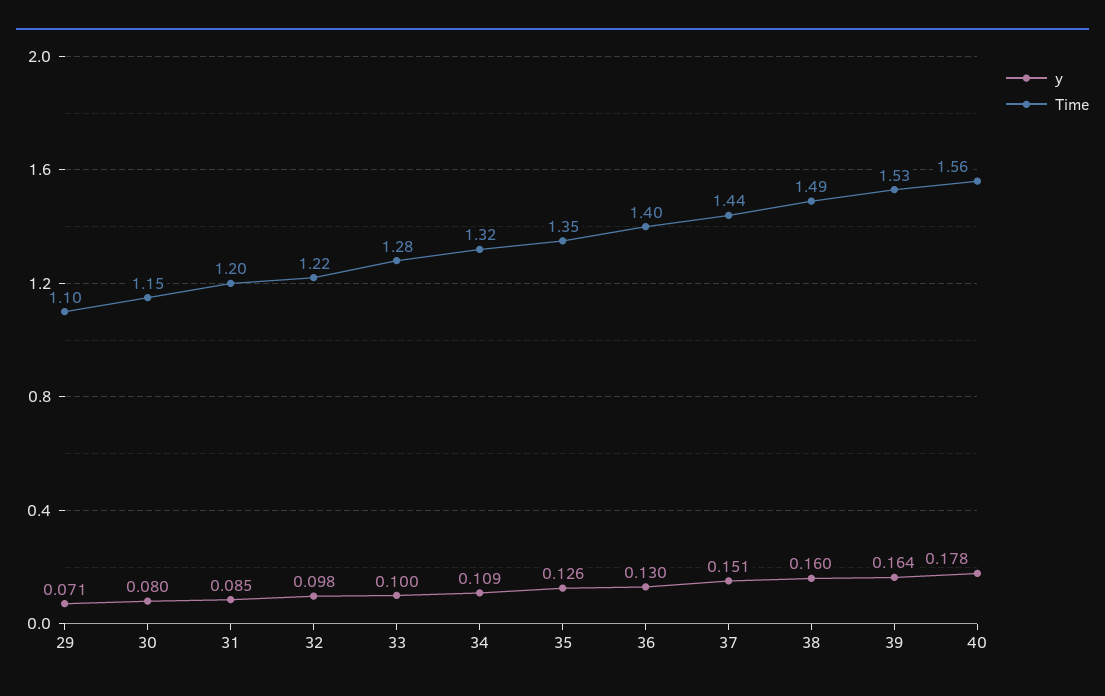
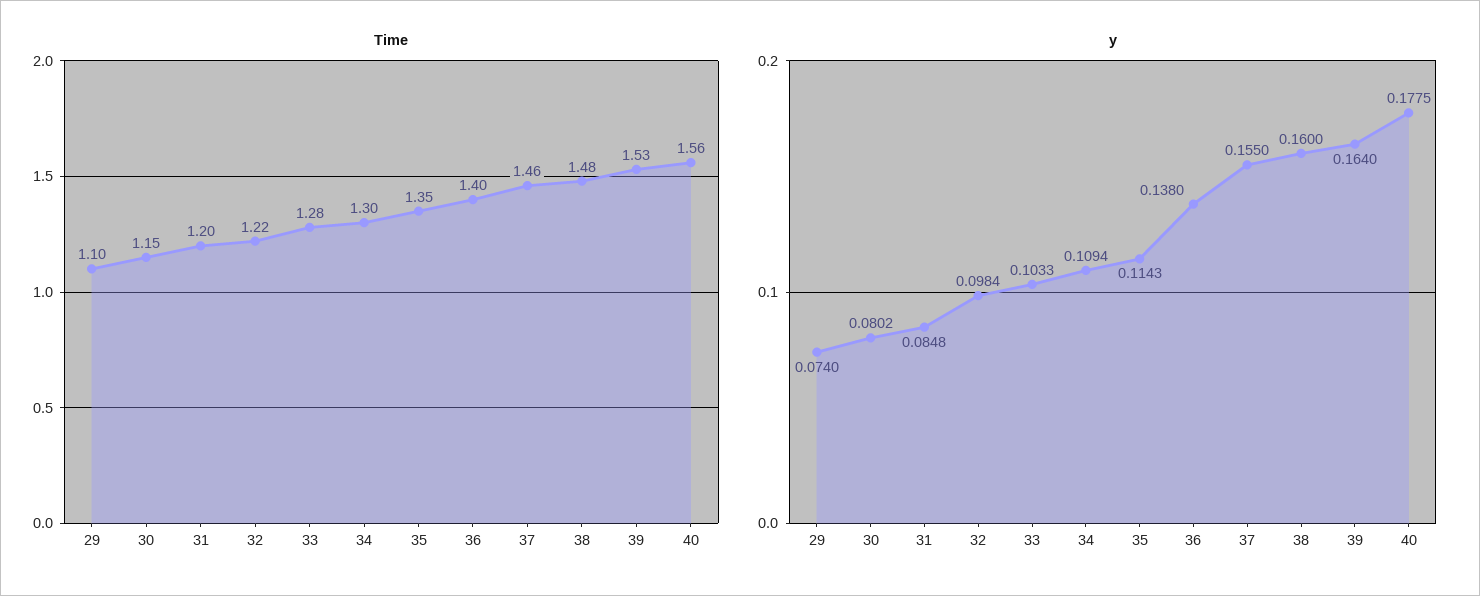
y, 29: 0.071 -> 0.074
y, 33: 0.1 -> 0.1033
Time, 34: 1.32 -> 1.3
y, 35: 0.126 -> 0.1143
y, 36: 0.13 -> 0.138
y, 37: 0.151 -> 0.155
Time, 37: 1.44 -> 1.46
Time, 38: 1.49 -> 1.48

